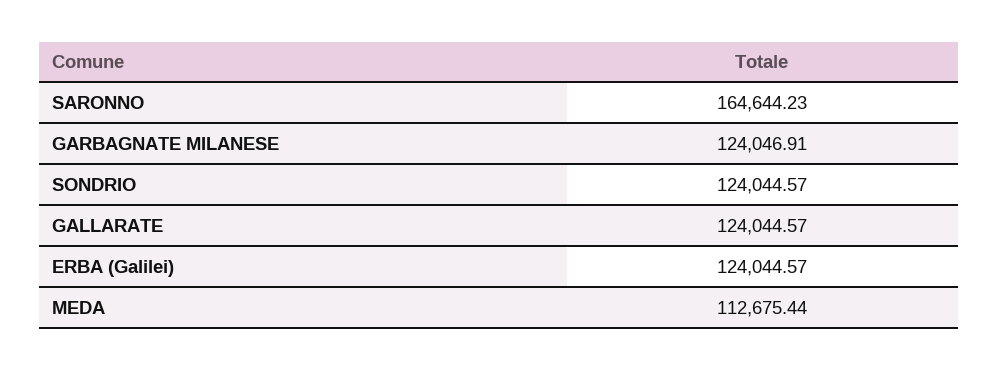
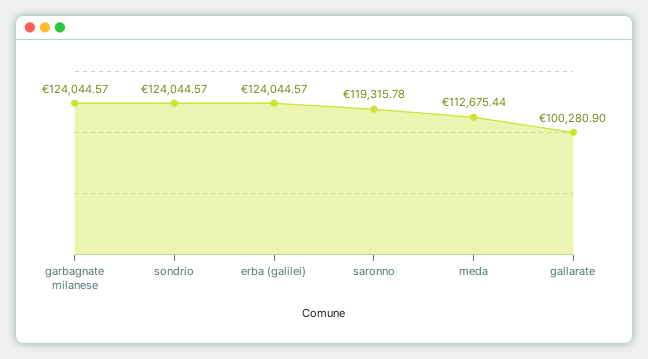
SARONNO: 164644.23 -> 119315.78
GARBAGNATE MILANESE: 124046.91 -> 124044.57
GALLARATE: 124044.57 -> 100280.9

